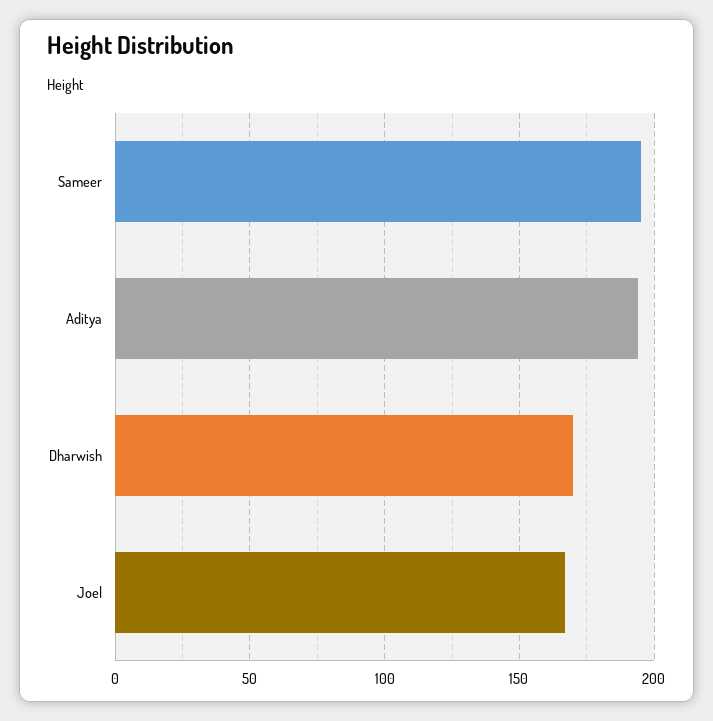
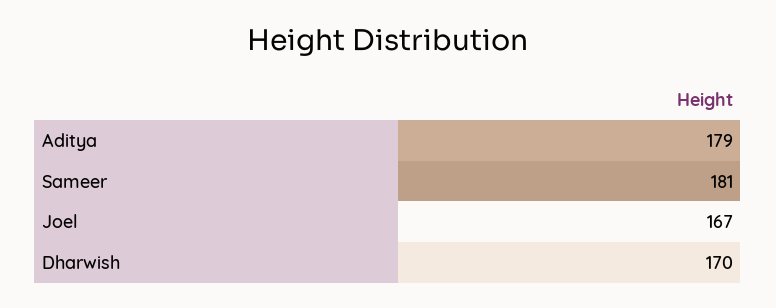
Sameer: 195 -> 181
Aditya: 195 -> 179

